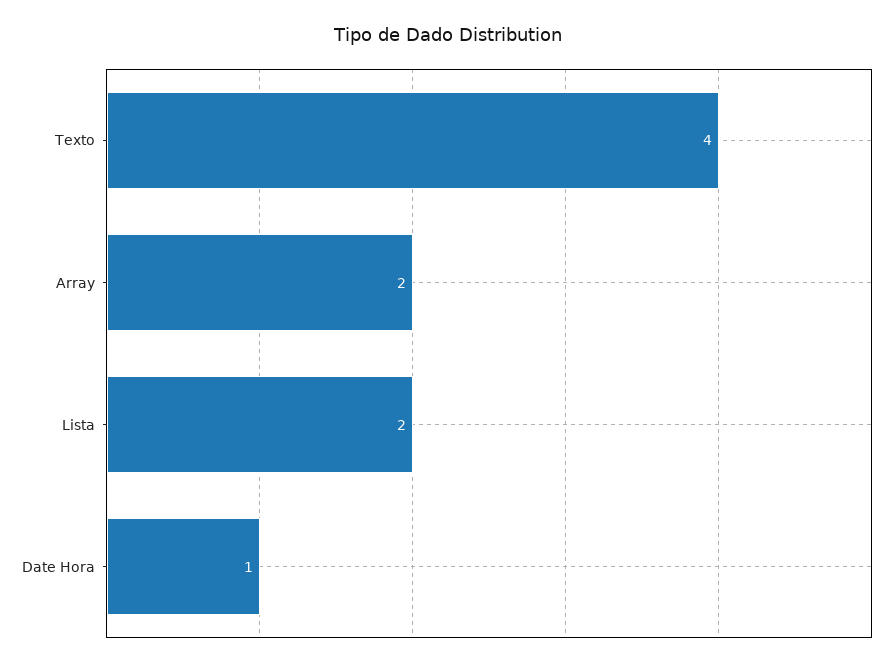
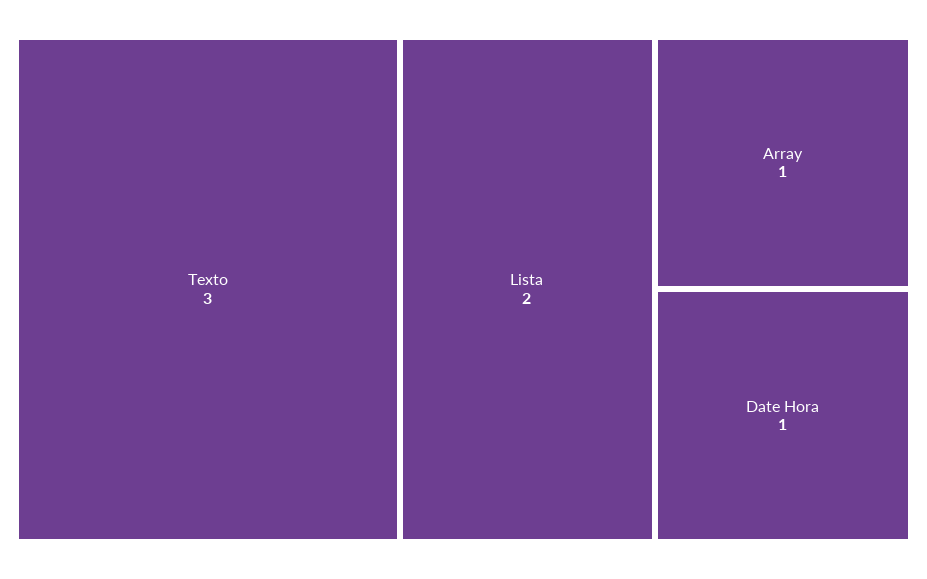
Texto: 4 -> 3
Array: 2 -> 1

